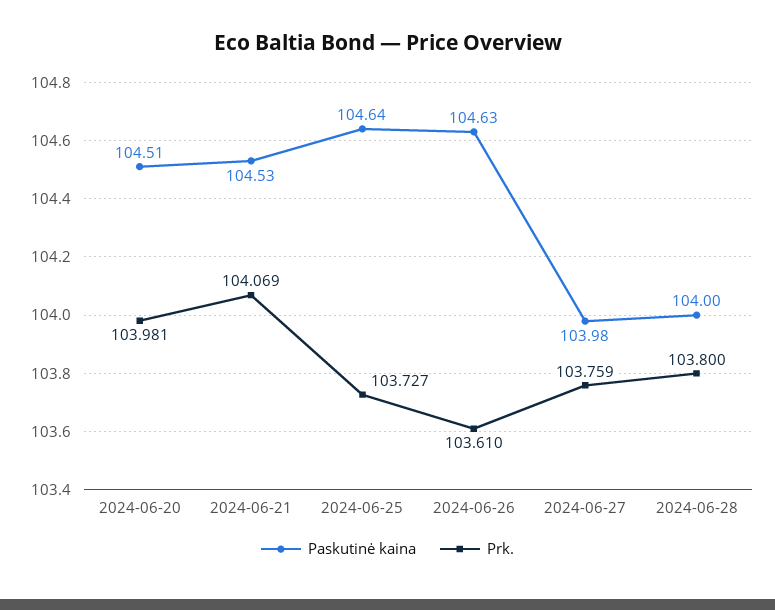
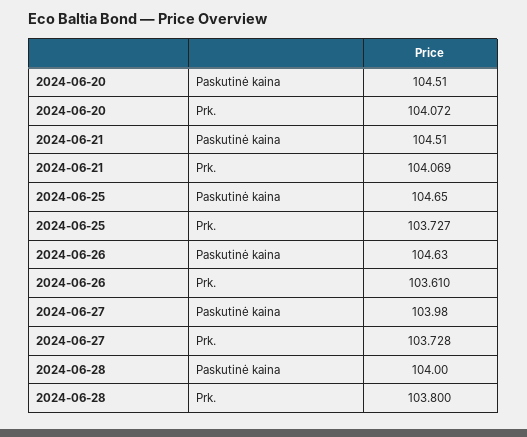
Prk., 2024-06-20: 103.981 -> 104.072
Paskutinė kaina, 2024-06-21: 104.53 -> 104.51
Paskutinė kaina, 2024-06-25: 104.64 -> 104.65
Prk., 2024-06-27: 103.759 -> 103.728

